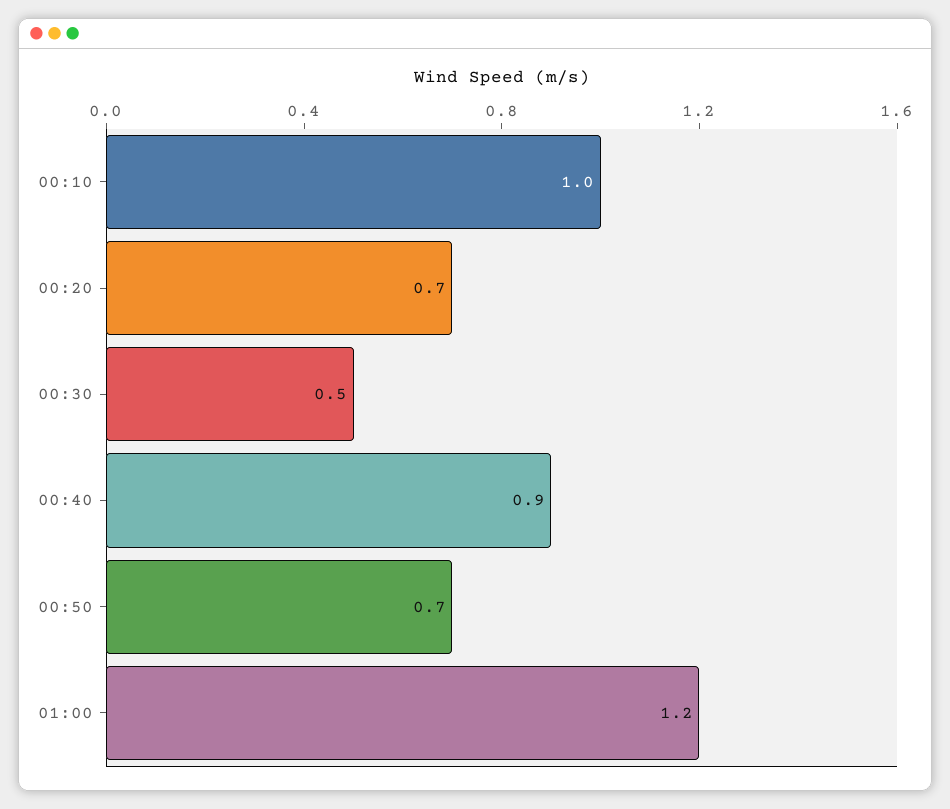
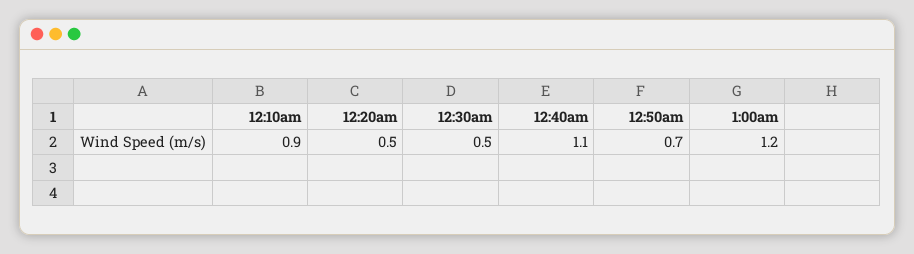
00:10: 1 -> 0.9
00:20: 0.7 -> 0.5
00:40: 0.9 -> 1.1

